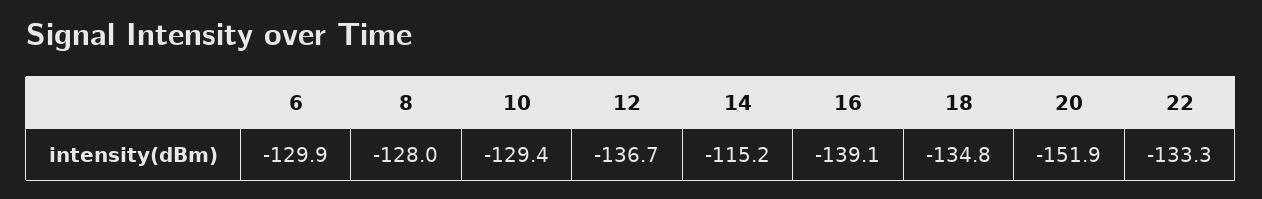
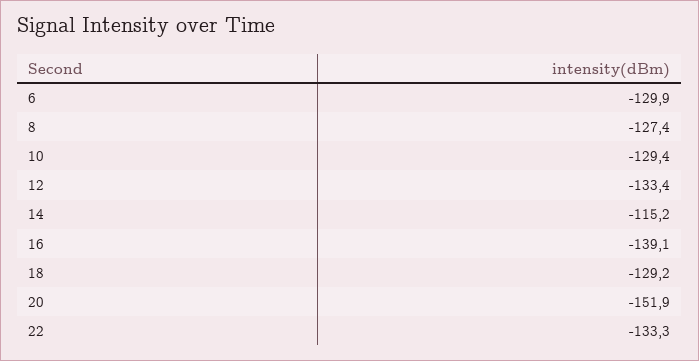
8: -128 -> -127.4
12: -136.7 -> -133.4
18: -134.8 -> -129.2

